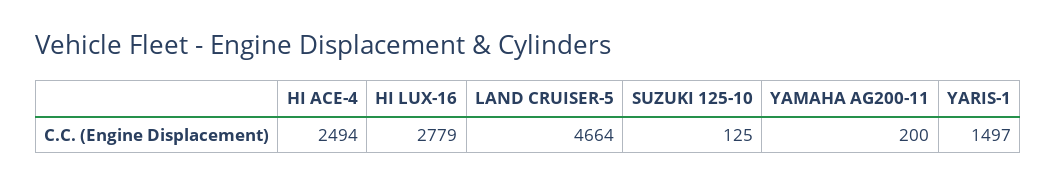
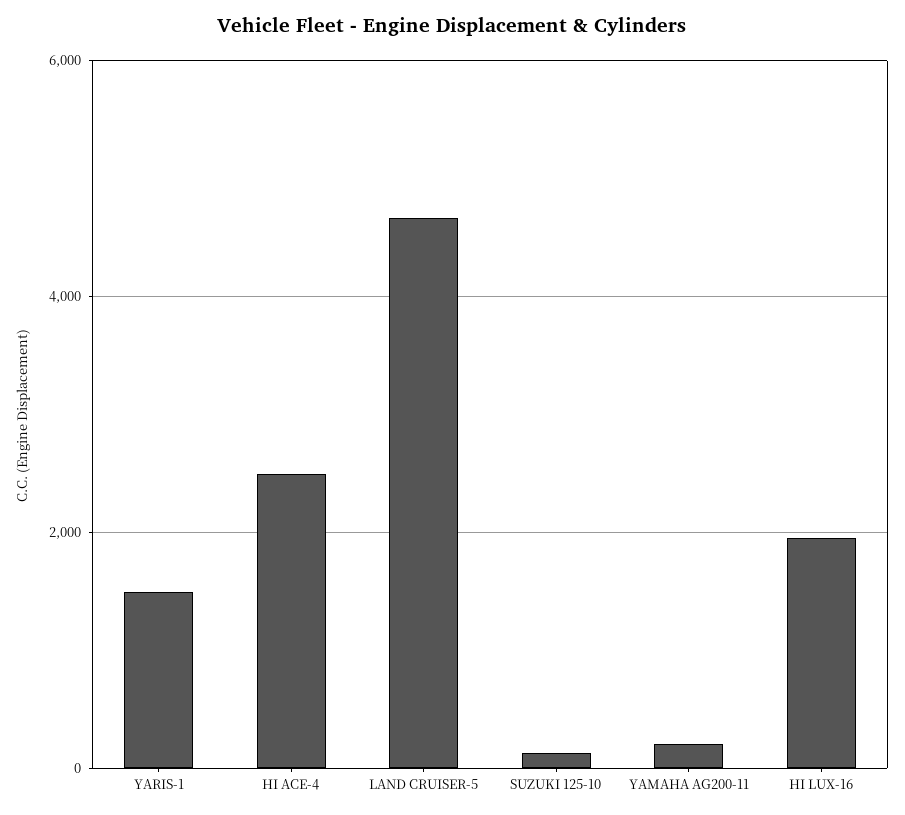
HI LUX-16: 2779 -> 2000

